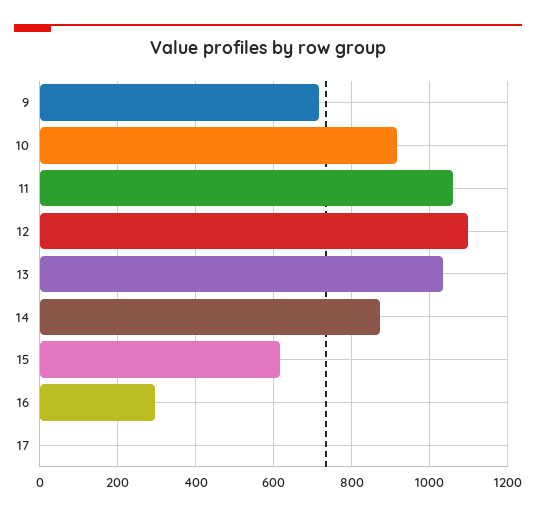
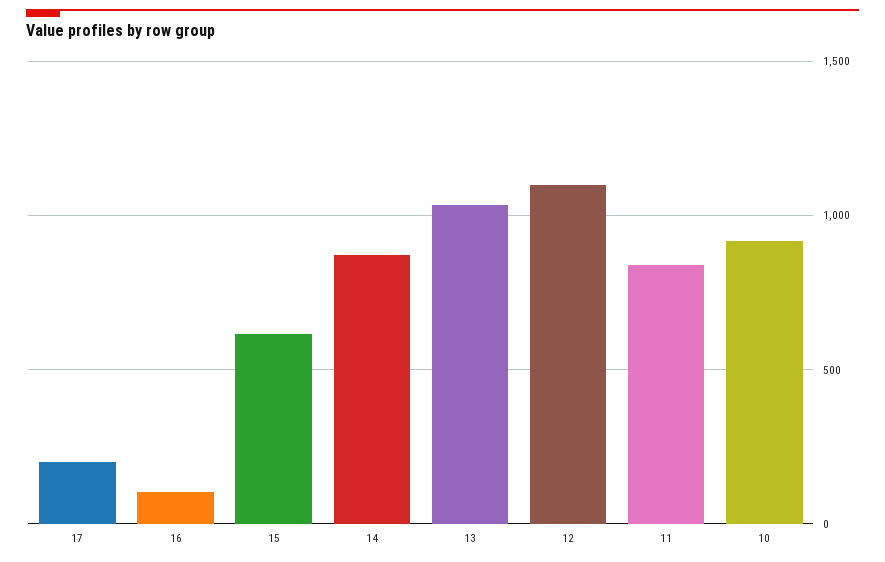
9: 720 -> none
11: 1060 -> 850
16: 300 -> 100
17: 0 -> 200

